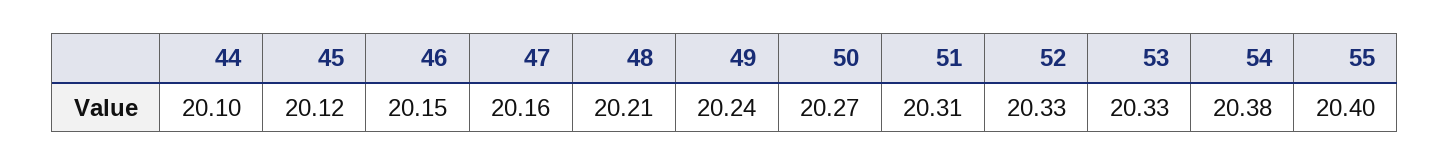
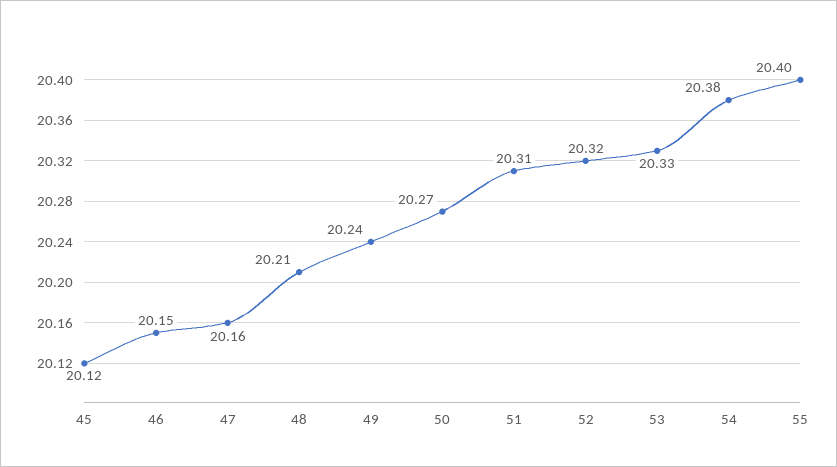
44: 20.1 -> none
52: 20.33 -> 20.32

